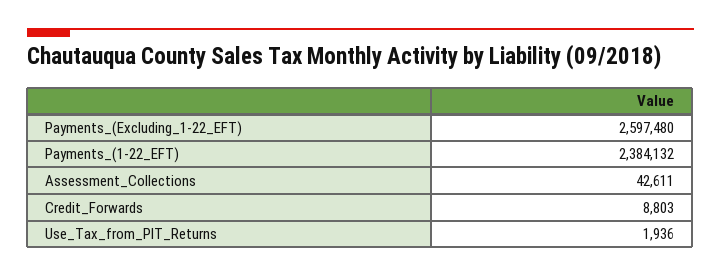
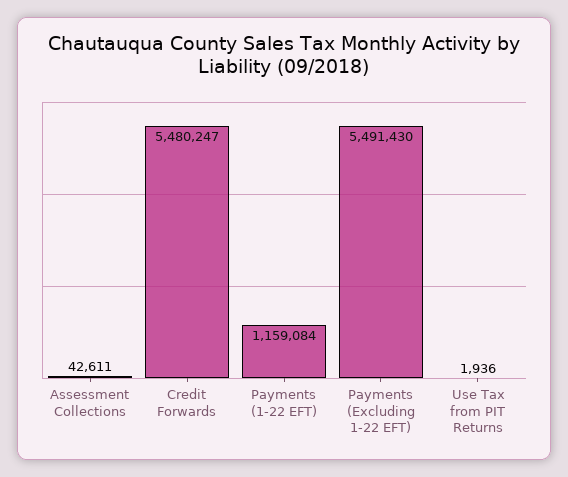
Payments_(Excluding_1-22_EFT): 2597480 -> 5491430
Payments_(1-22_EFT): 2384132 -> 1159084
Credit_Forwards: 8803 -> 5480247

